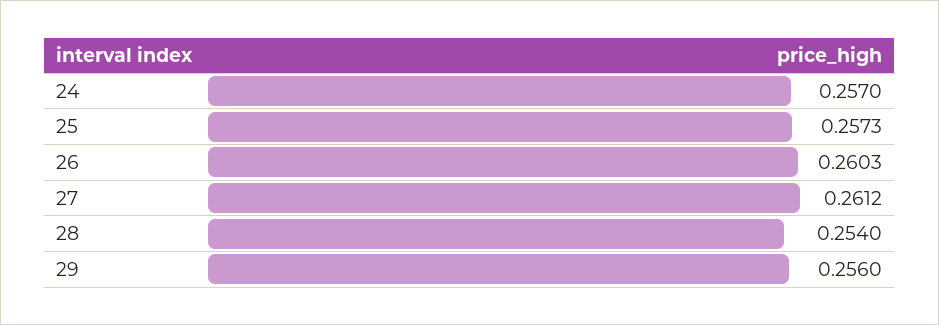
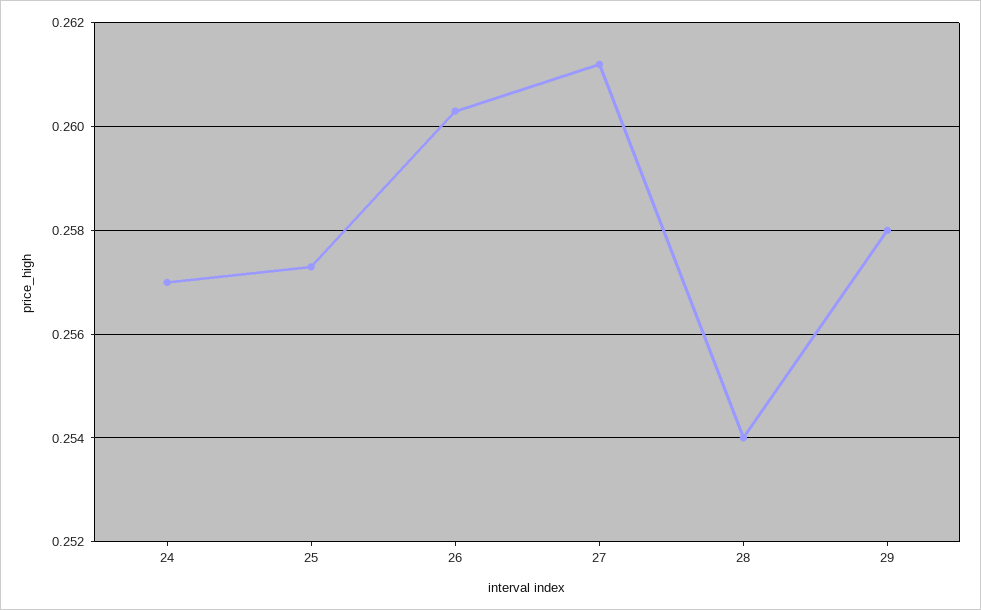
29: 0.256 -> 0.258

